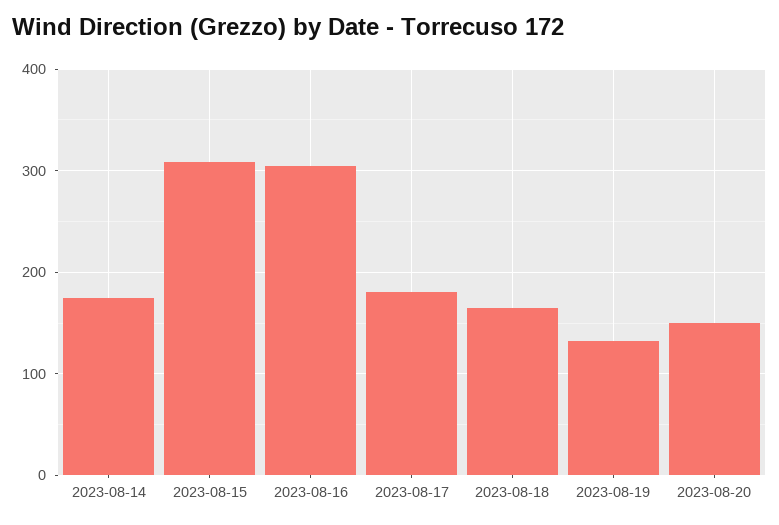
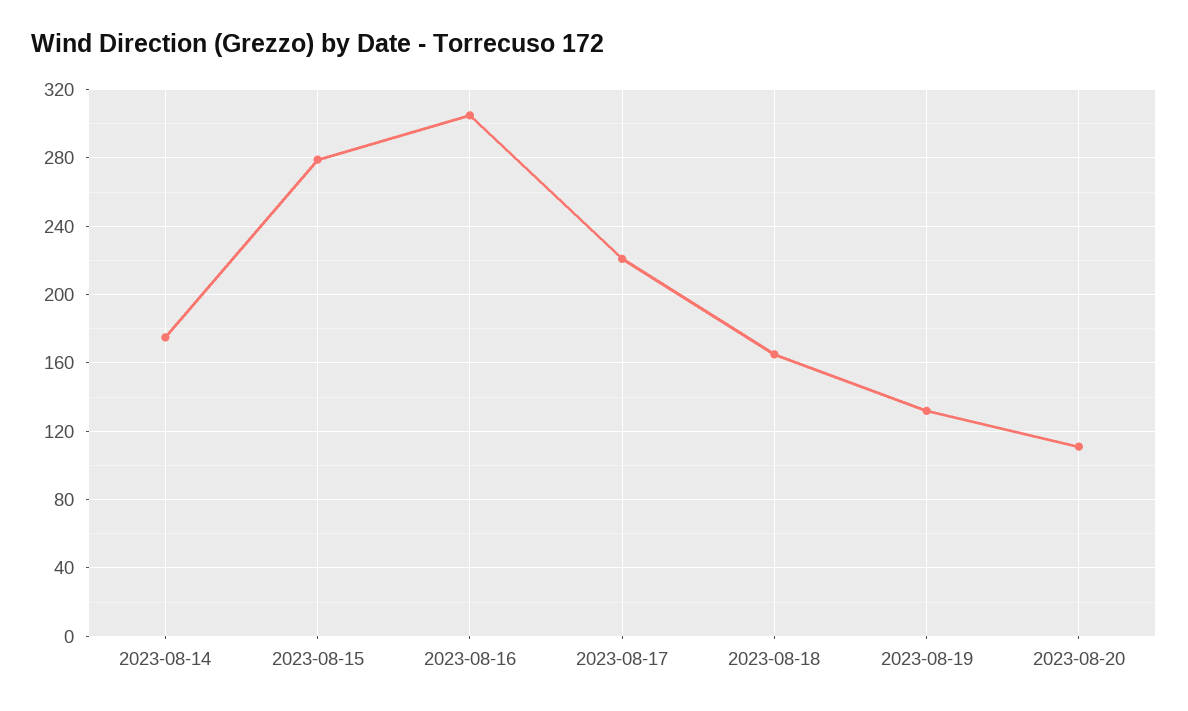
2023-08-15: 310 -> 280
2023-08-17: 180 -> 220
2023-08-20: 150 -> 110

